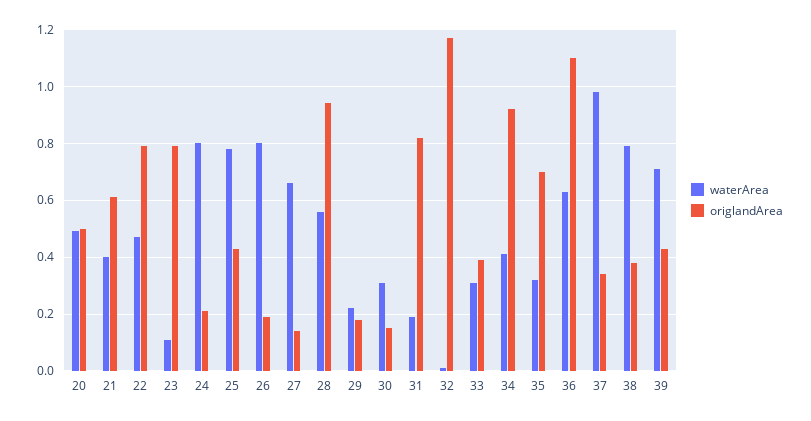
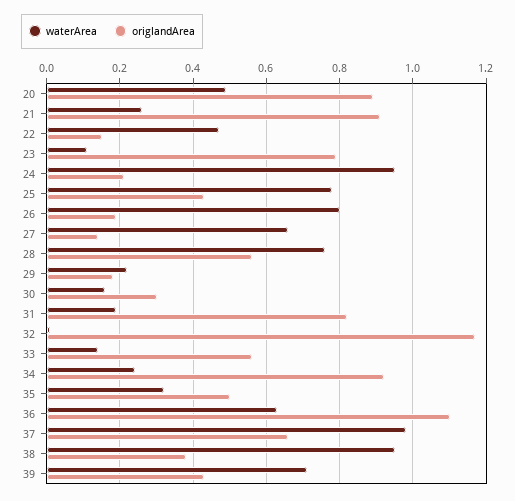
origlandArea, 20: 0.5 -> 0.9
waterArea, 21: 0.4 -> 0.25
origlandArea, 21: 0.6 -> 0.9
origlandArea, 22: 0.8 -> 0.15
waterArea, 24: 0.8 -> 0.95
waterArea, 28: 0.55 -> 0.75
origlandArea, 28: 0.95 -> 0.55
waterArea, 30: 0.3 -> 0.15
origlandArea, 30: 0.15 -> 0.3
waterArea, 33: 0.3 -> 0.15
origlandArea, 33: 0.4 -> 0.55
waterArea, 34: 0.4 -> 0.25
origlandArea, 35: 0.7 -> 0.5
origlandArea, 37: 0.35 -> 0.65
waterArea, 38: 0.8 -> 0.95

